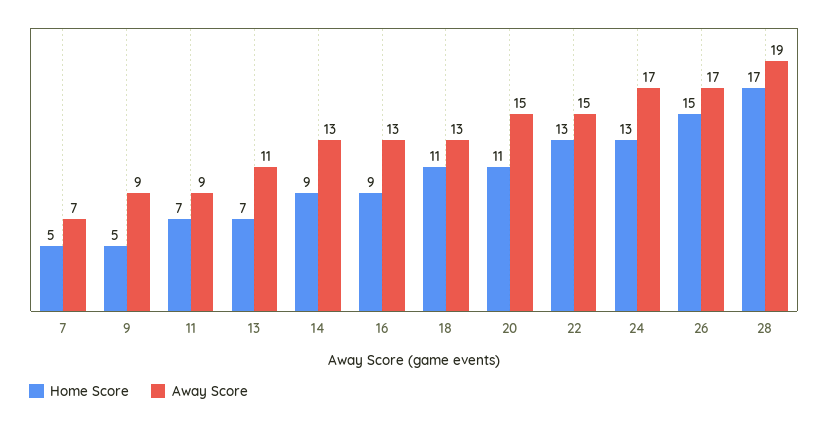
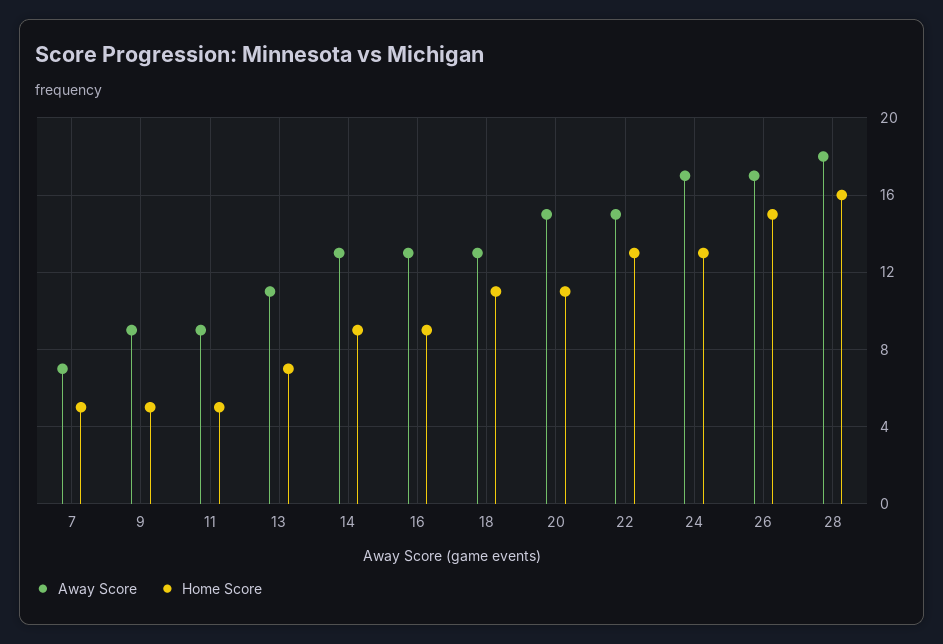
Home Score, 11: 7 -> 5
Home Score, 28: 17 -> 16
Away Score, 28: 19 -> 18

